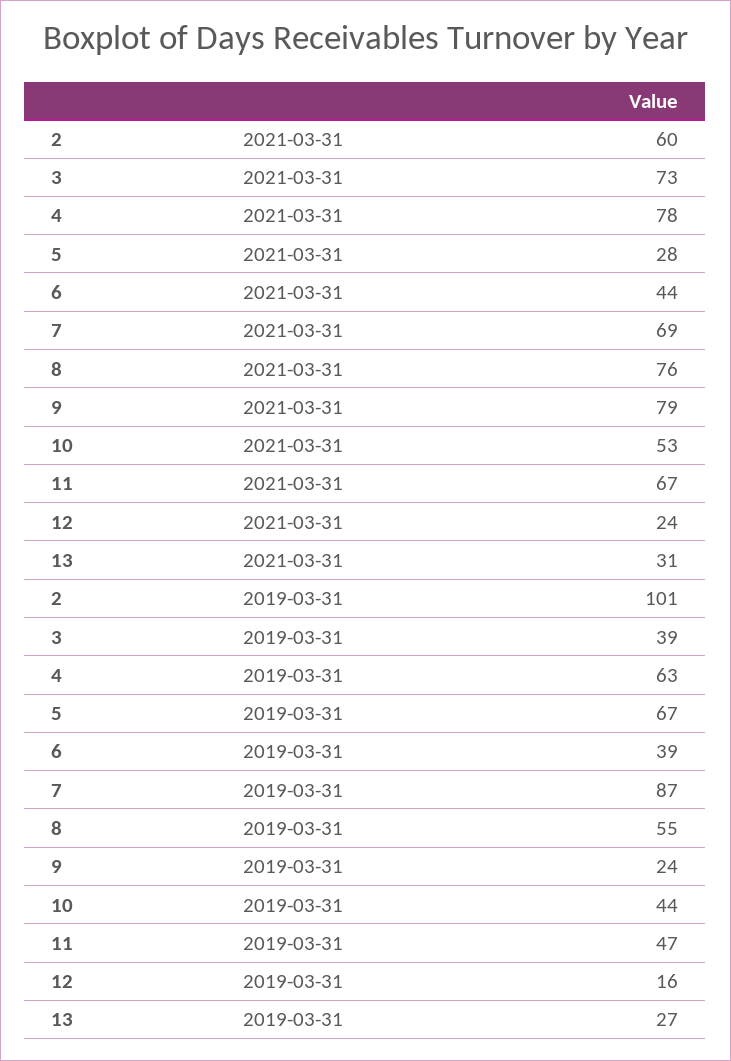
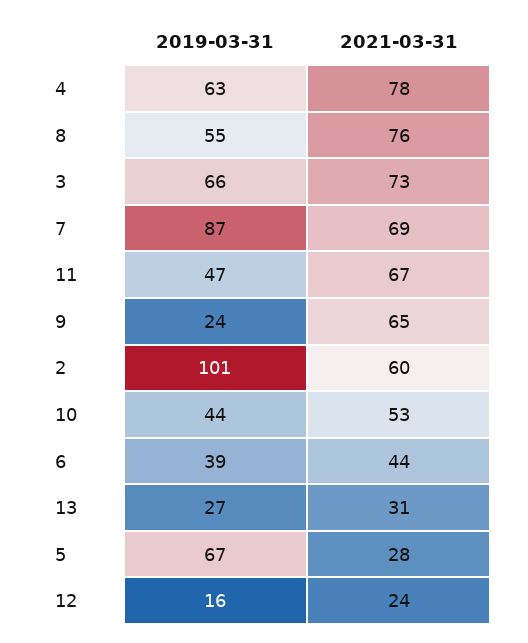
9, 2021-03-31: 79 -> 65
3, 2019-03-31: 39 -> 66

